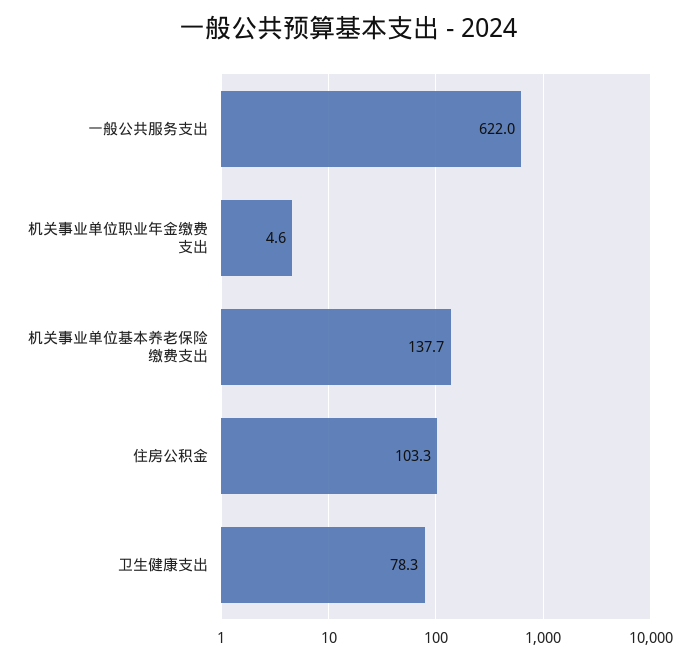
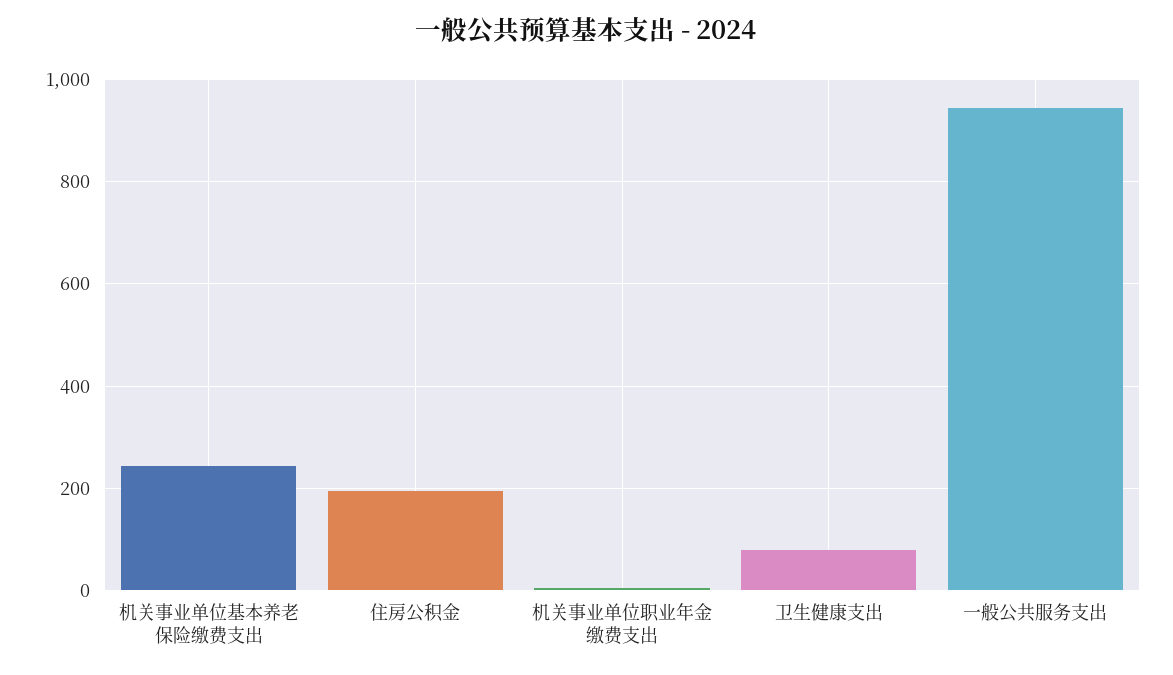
一般公共服务支出: 622 -> 940
机关事业单位基本养老保险缴费支出: 137.7 -> 240
住房公积金: 103.3 -> 200

